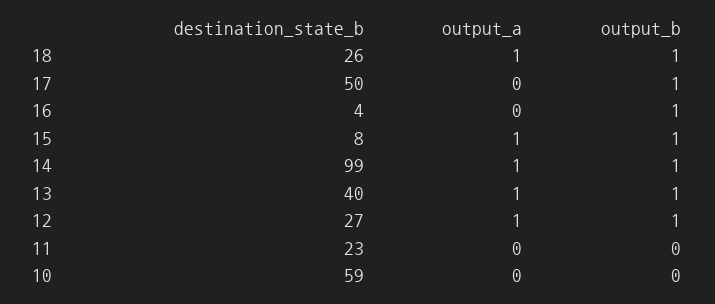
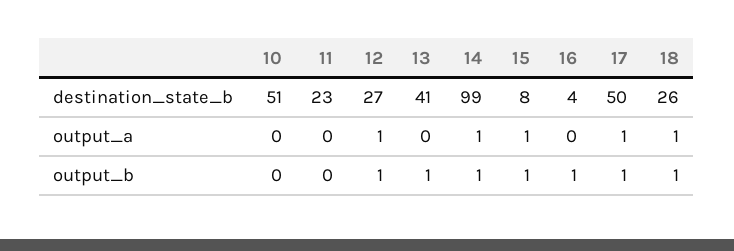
output_a, 17: 0 -> 1
destination_state_b, 13: 40 -> 41
output_a, 13: 1 -> 0
destination_state_b, 10: 59 -> 51

